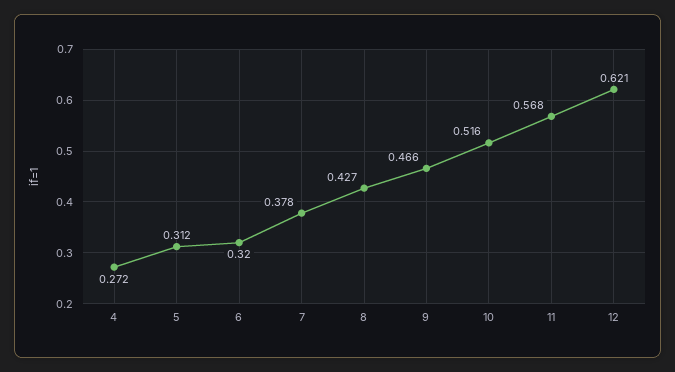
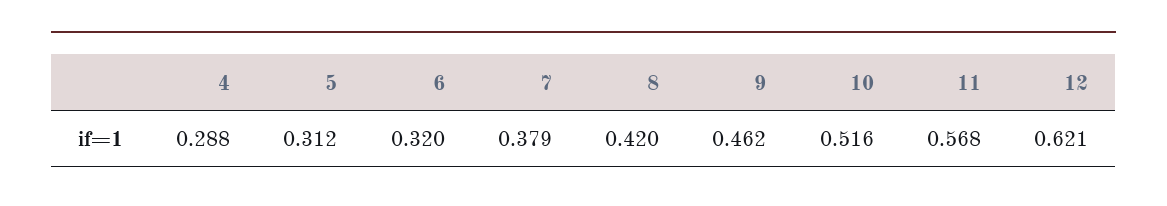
4: 0.272 -> 0.288
7: 0.378 -> 0.379
8: 0.427 -> 0.42
9: 0.466 -> 0.462

